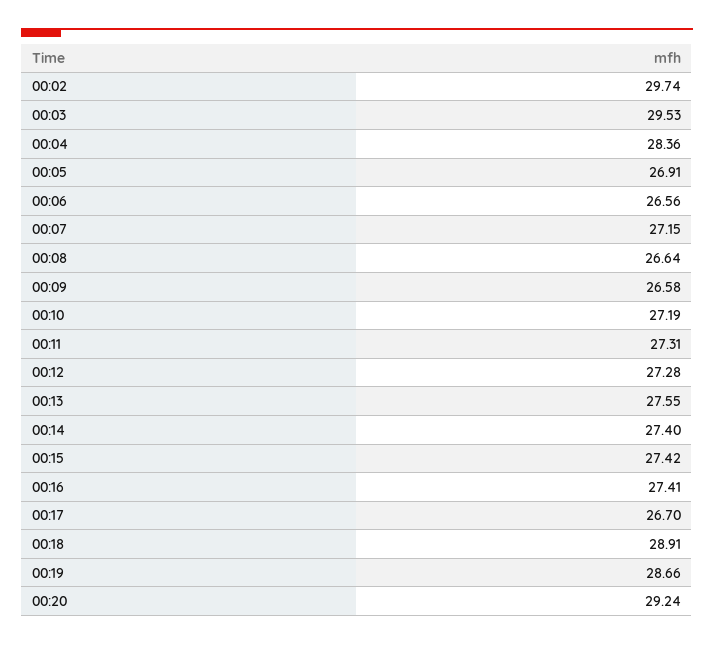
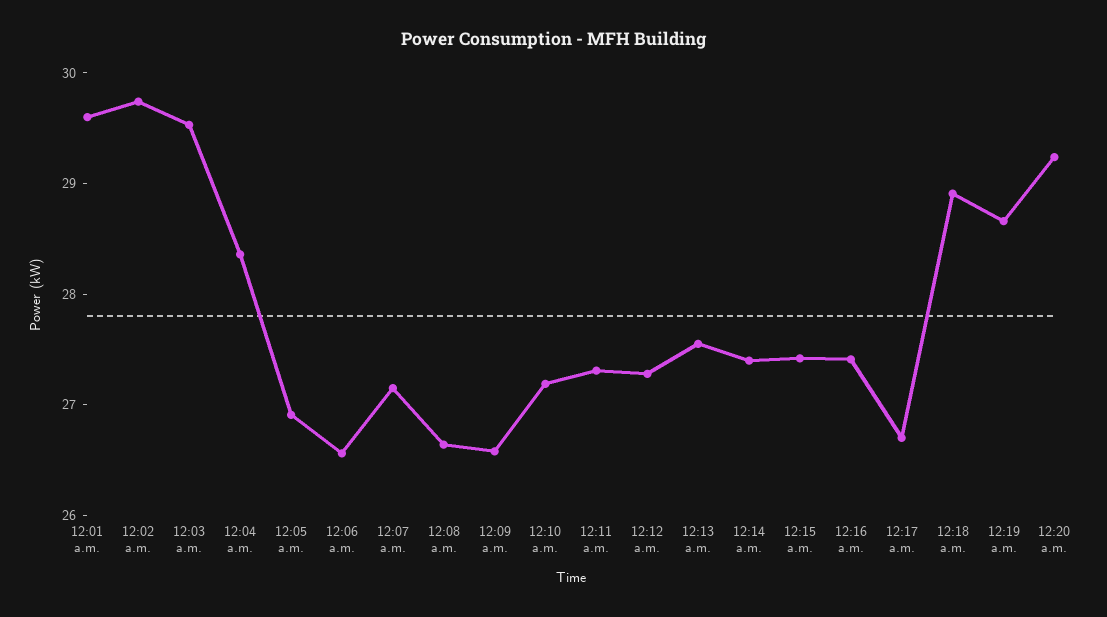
12:01 a.m.: none -> 29.6

